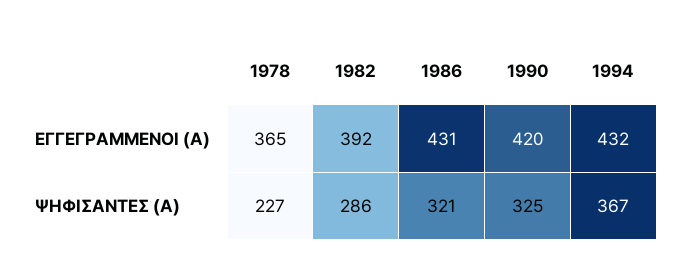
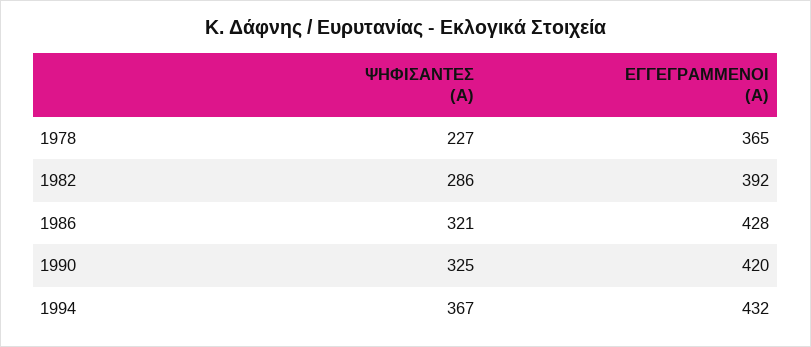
1986, ΕΓΓΕΓΡΑΜΜΕΝΟΙ (Α): 431 -> 428

